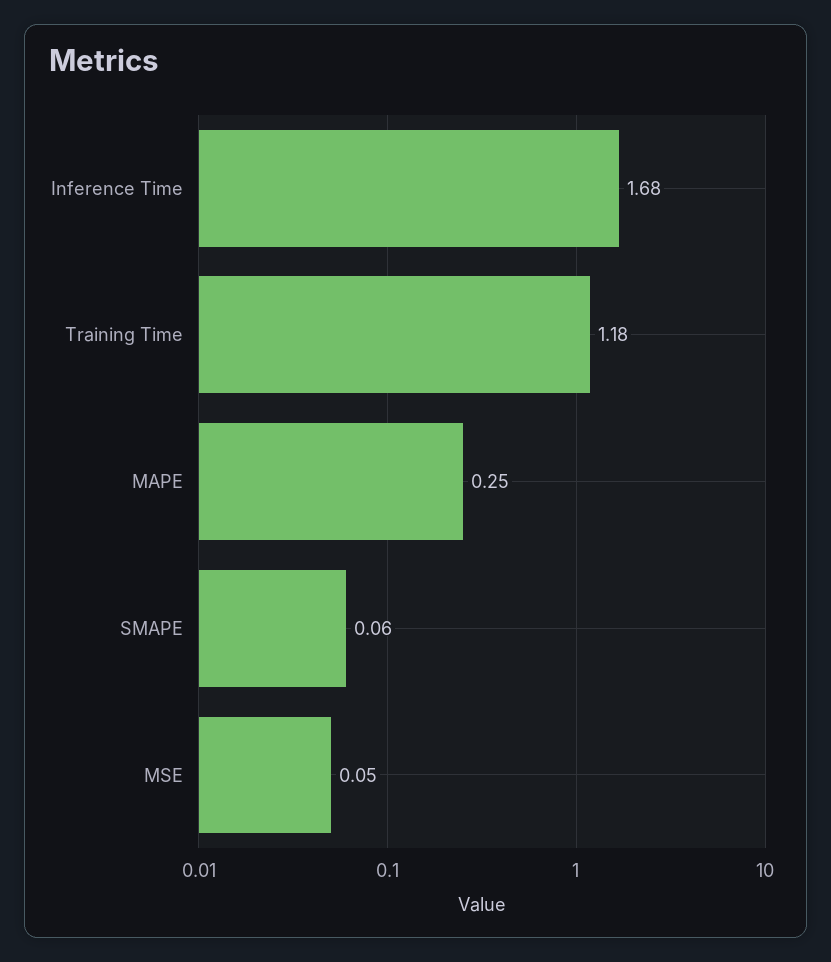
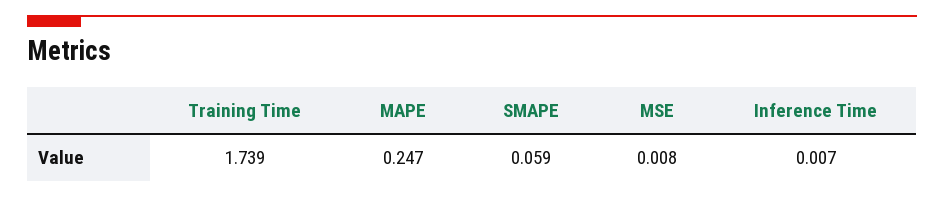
Inference Time: 1.68 -> 0.007
Training Time: 1.18 -> 1.739
MSE: 0.05 -> 0.008

